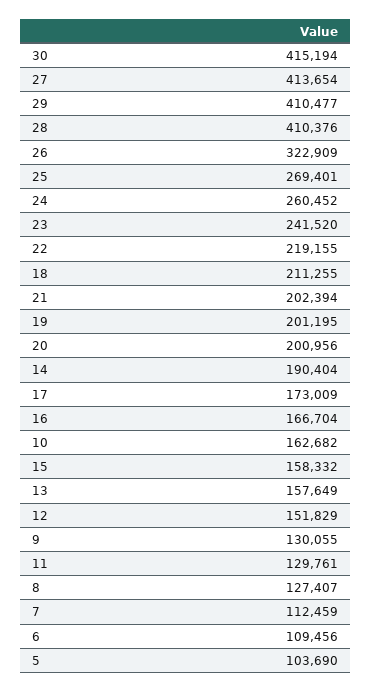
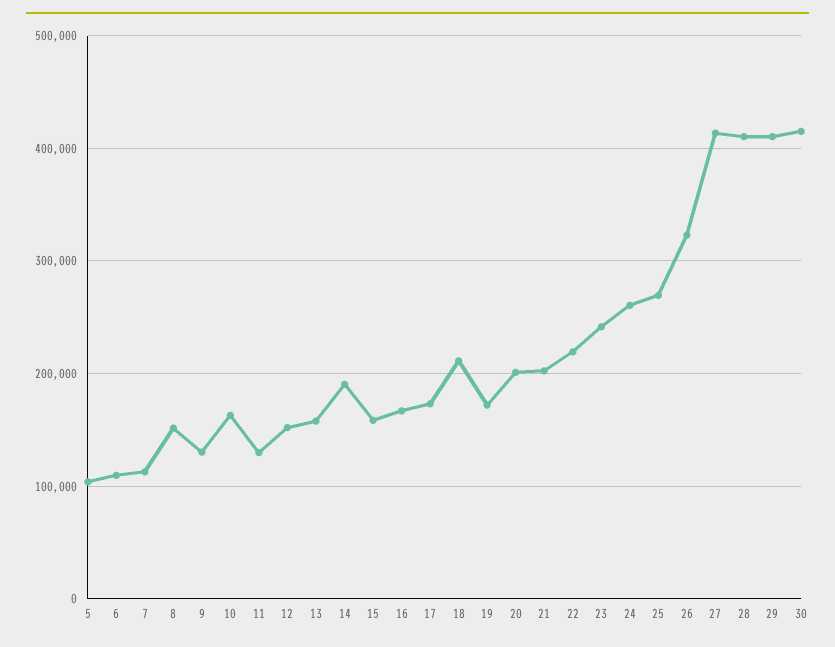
19: 201195 -> 170000
8: 127407 -> 150000

